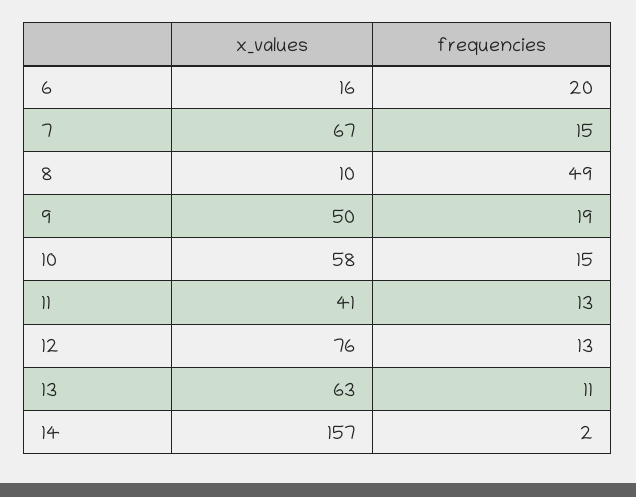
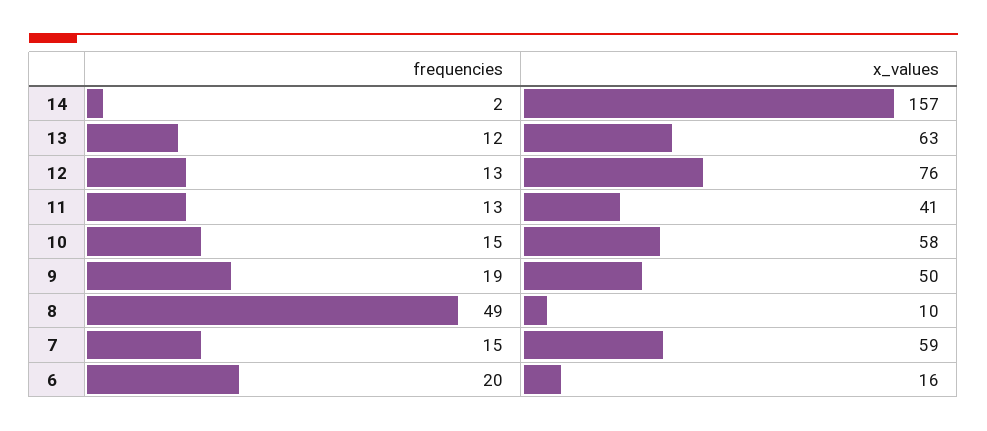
x_values, 7: 67 -> 59
frequencies, 13: 11 -> 12

